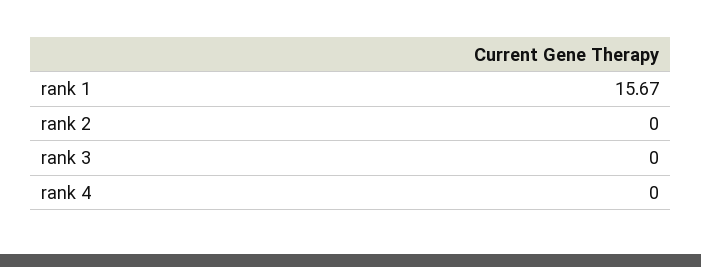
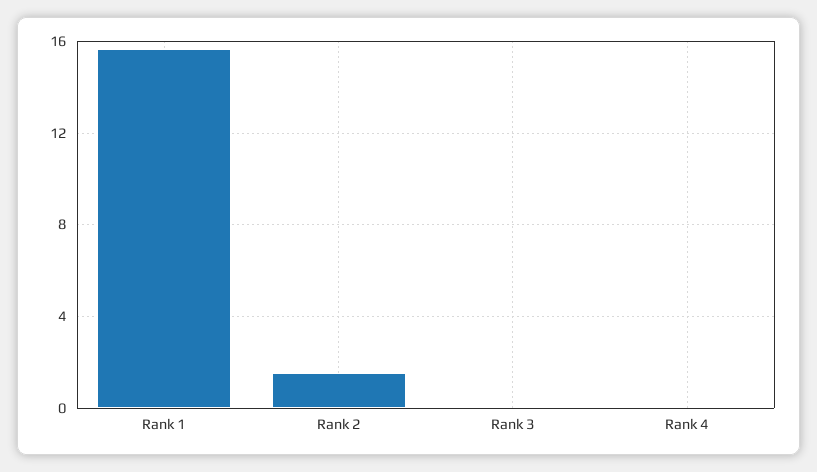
rank 2: 0 -> 1.5

